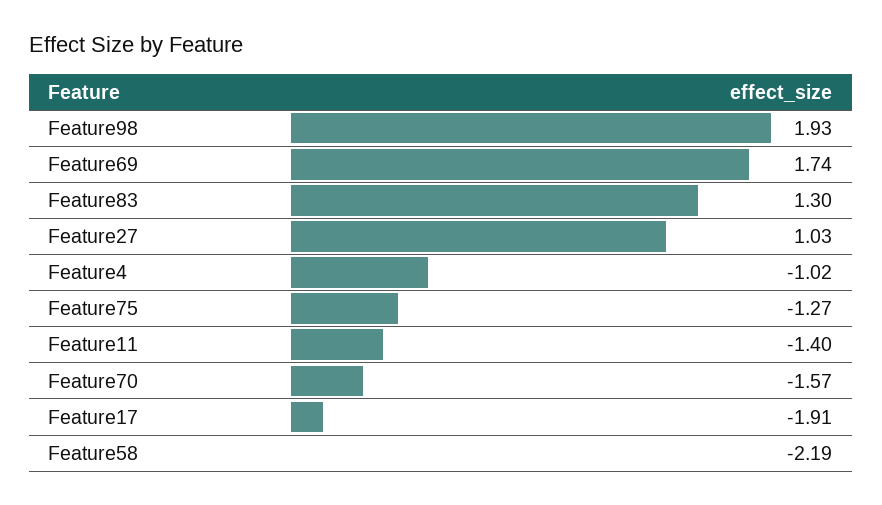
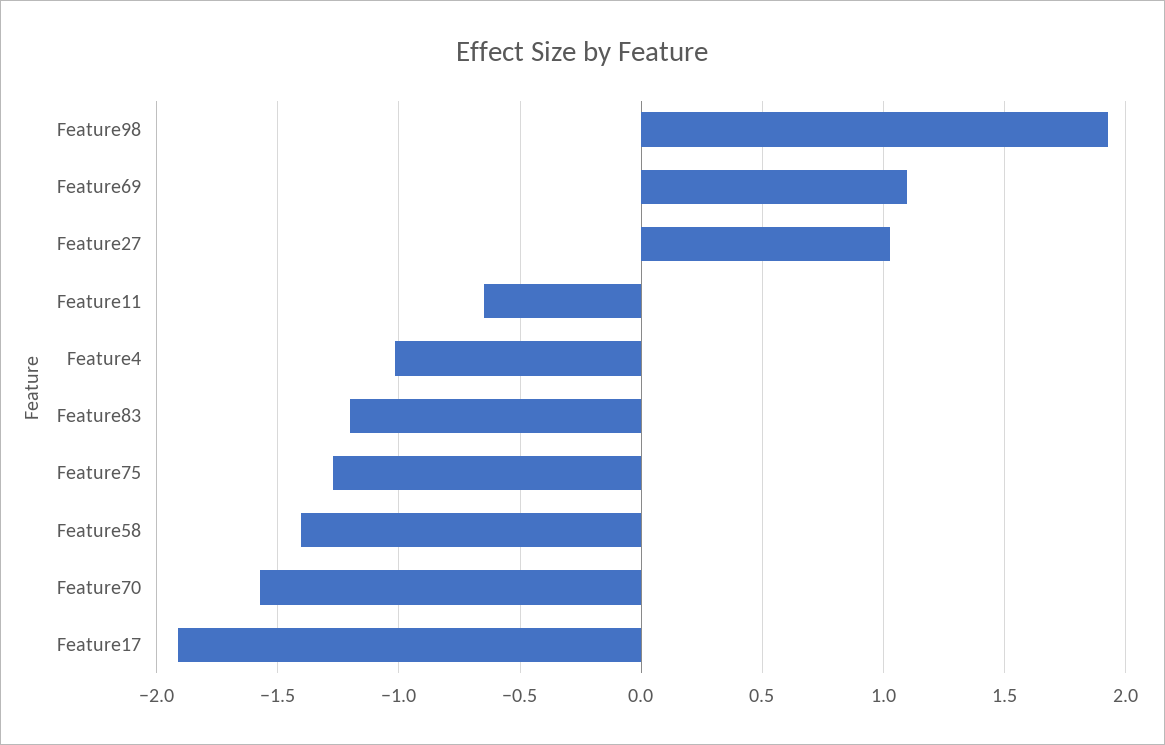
Feature69: 1.74 -> 1.1
Feature83: 1.3 -> -1.2
Feature11: -1.4 -> -0.65
Feature58: -2.19 -> -1.4

